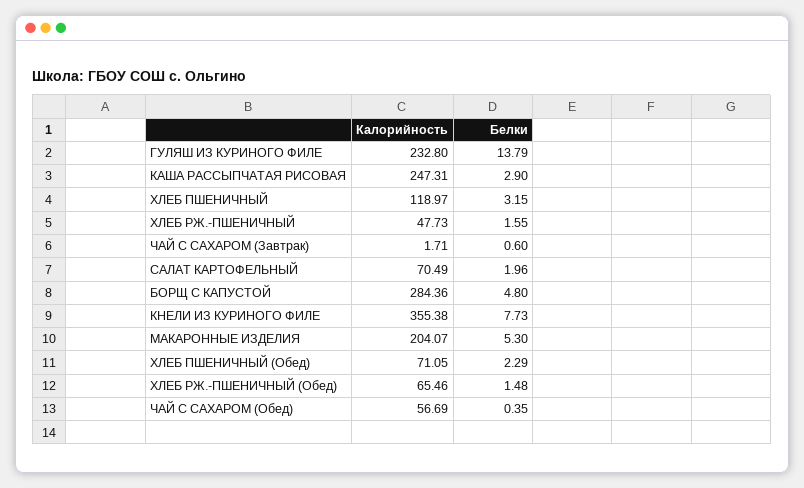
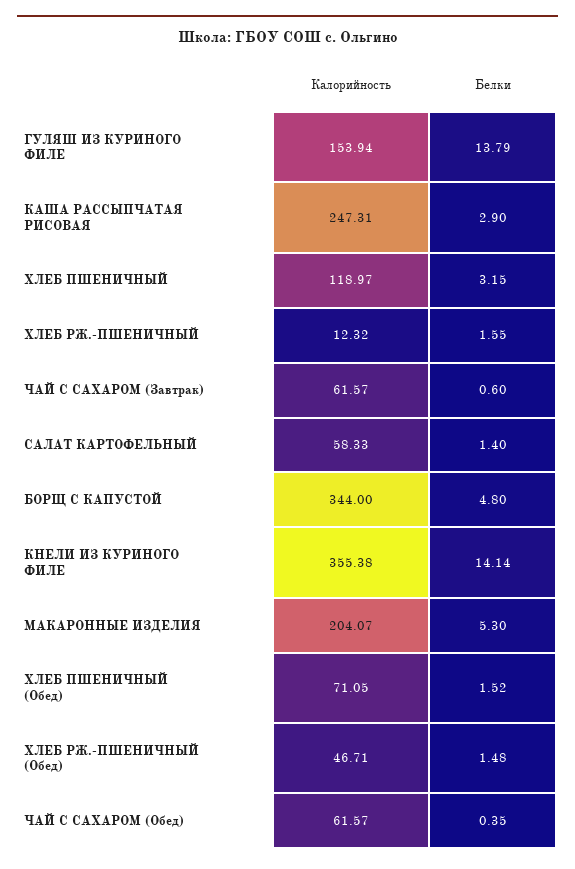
Калорийность, ГУЛЯШ ИЗ КУРИНОГО ФИЛЕ: 232.8 -> 153.94
Калорийность, ХЛЕБ РЖ.-ПШЕНИЧНЫЙ: 47.73 -> 12.32
Калорийность, ЧАЙ С САХАРОМ (Завтрак): 1.71 -> 61.57
Калорийность, САЛАТ КАРТОФЕЛЬНЫЙ: 70.49 -> 58.33
Белки, САЛАТ КАРТОФЕЛЬНЫЙ: 1.96 -> 1.4
Калорийность, БОРЩ С КАПУСТОЙ: 284.36 -> 344
Белки, КНЕЛИ ИЗ КУРИНОГО ФИЛЕ: 7.73 -> 14.14
Белки, ХЛЕБ ПШЕНИЧНЫЙ (Обед): 2.29 -> 1.52
Калорийность, ХЛЕБ РЖ.-ПШЕНИЧНЫЙ (Обед): 65.46 -> 46.71
Калорийность, ЧАЙ С САХАРОМ (Обед): 56.69 -> 61.57

